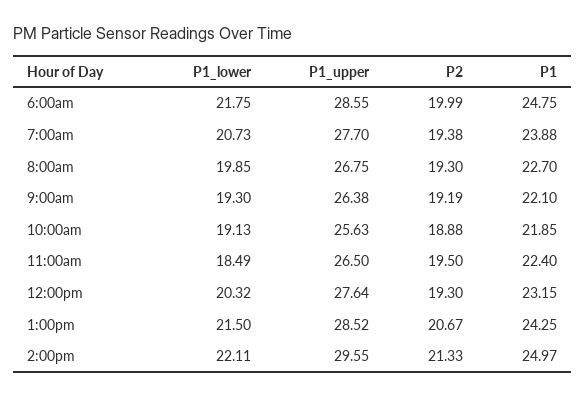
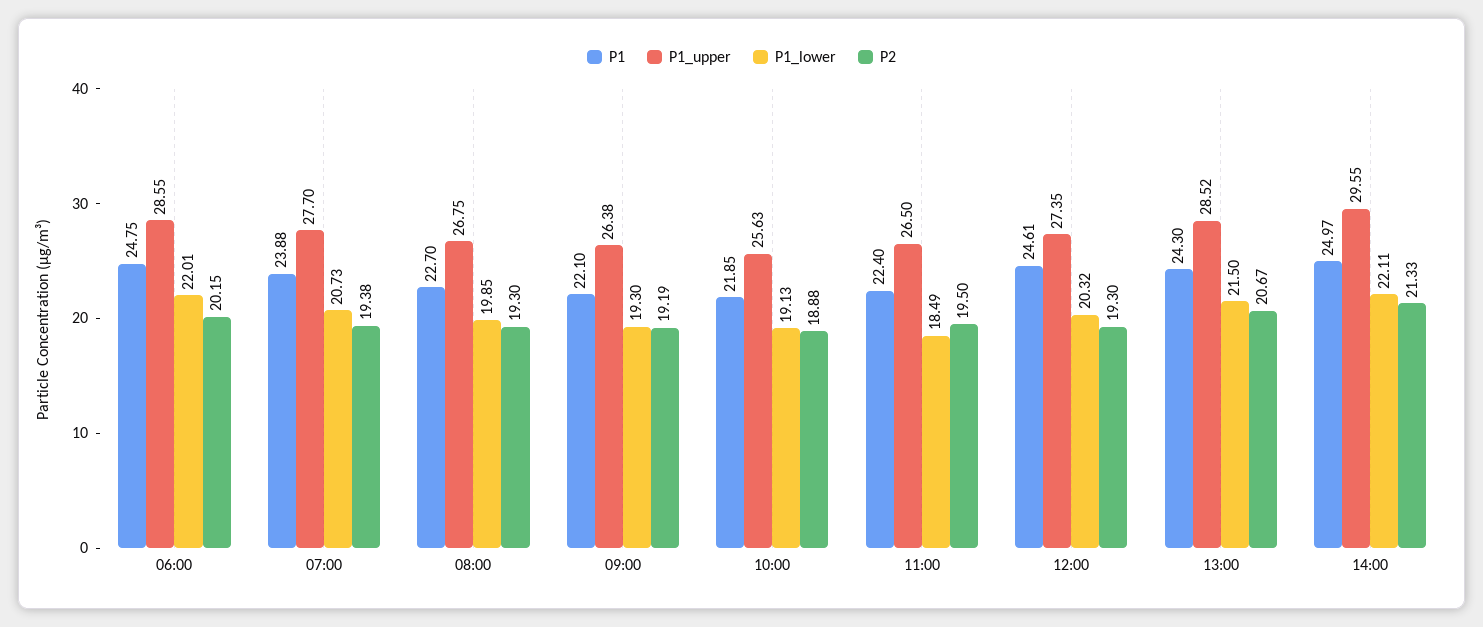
P1_lower, 6:00am: 21.75 -> 22.01
P2, 6:00am: 19.99 -> 20.15
P1_upper, 12:00pm: 27.64 -> 27.35
P1, 12:00pm: 23.15 -> 24.61
P1, 1:00pm: 24.25 -> 24.3

